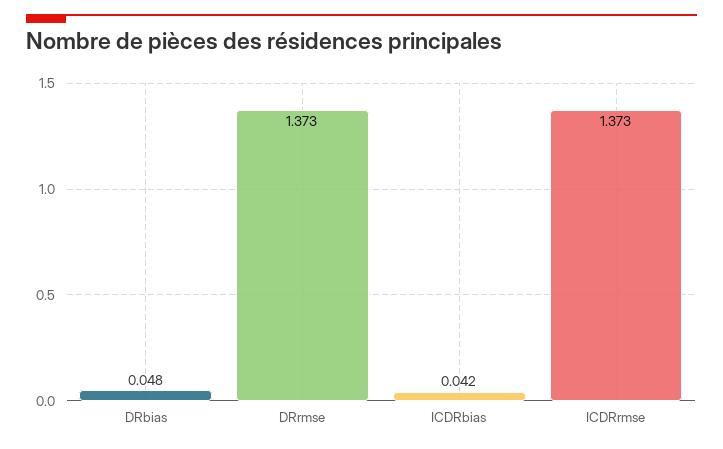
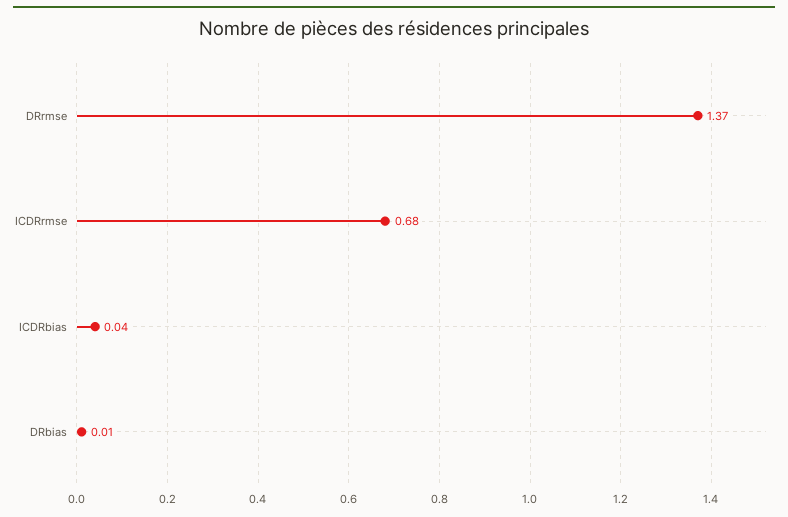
DRbias: 0.048 -> 0.01
ICDRrmse: 1.373 -> 0.68

